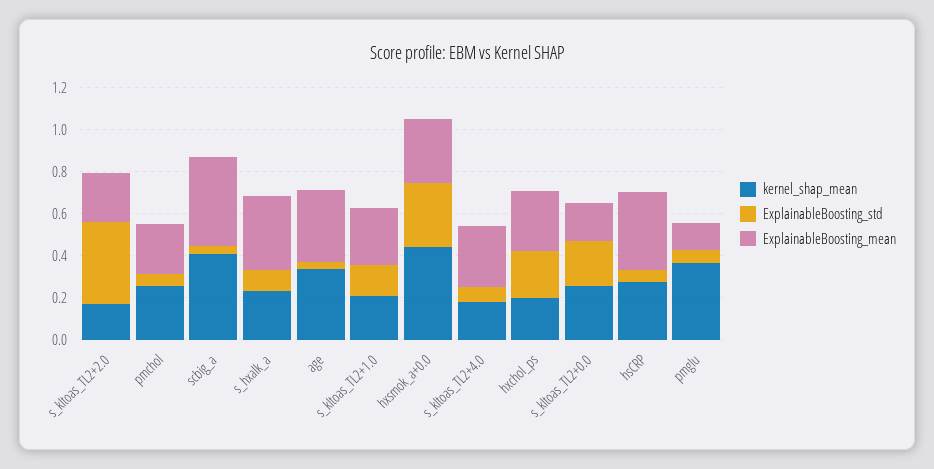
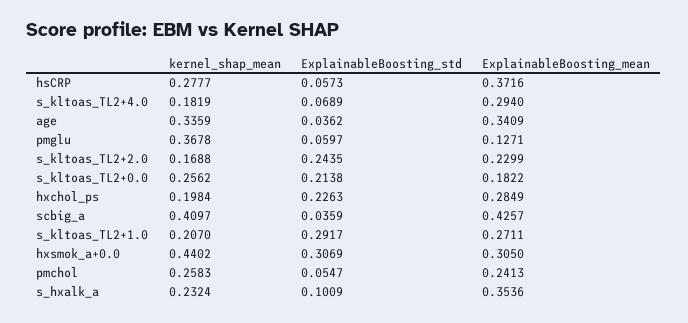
ExplainableBoosting_std, s_kltoas_TL2+2.0: 0.4 -> 0.2435
ExplainableBoosting_std, s_kltoas_TL2+1.0: 0.15 -> 0.2917

